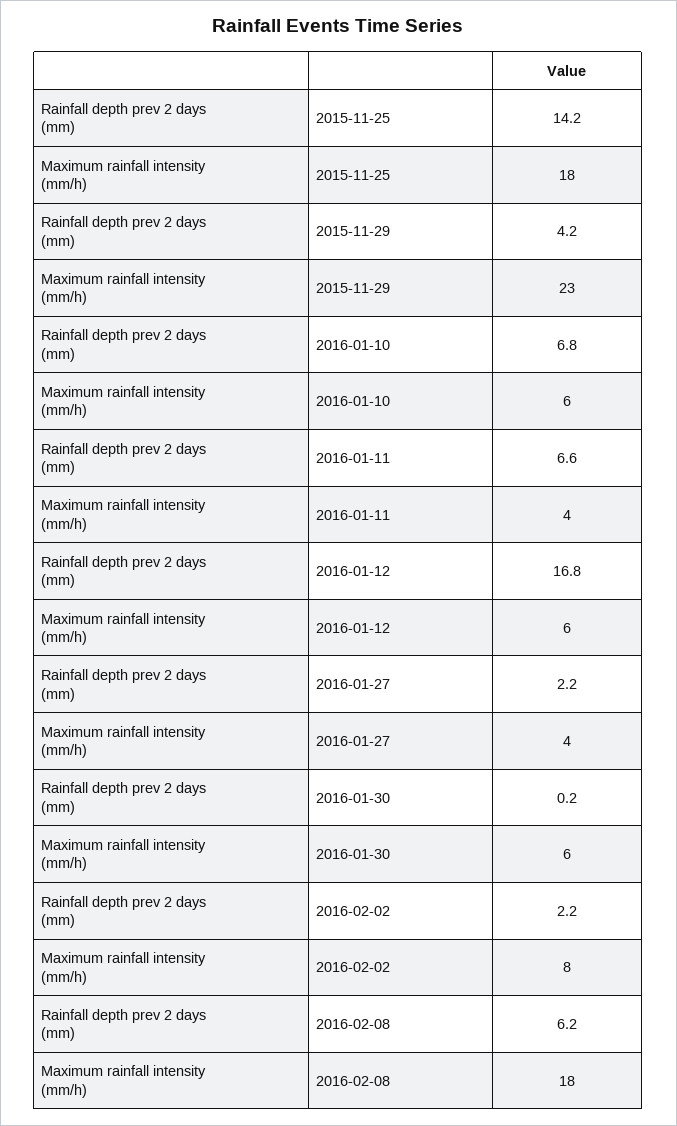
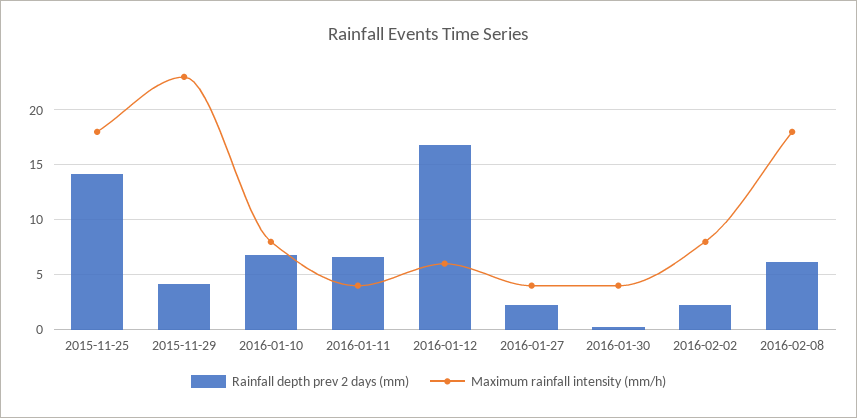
Maximum rainfall intensity (mm/h), 2016-01-10: 6 -> 8
Maximum rainfall intensity (mm/h), 2016-01-30: 6 -> 4

